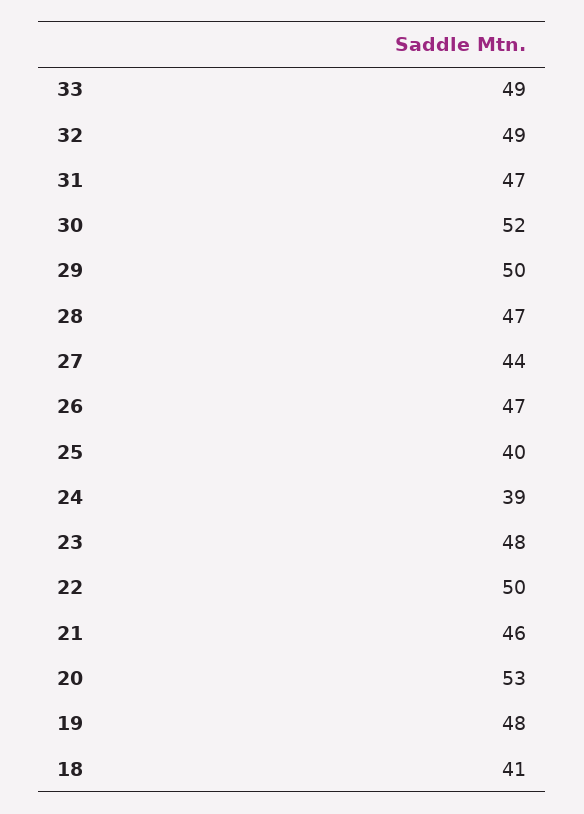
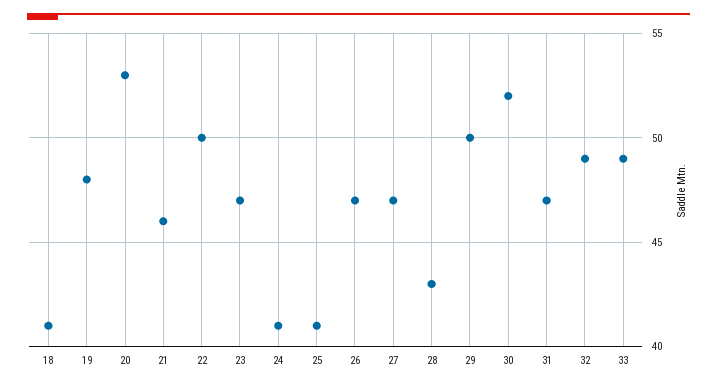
28: 47 -> 43
27: 44 -> 47
25: 40 -> 41
24: 39 -> 41
23: 48 -> 47

